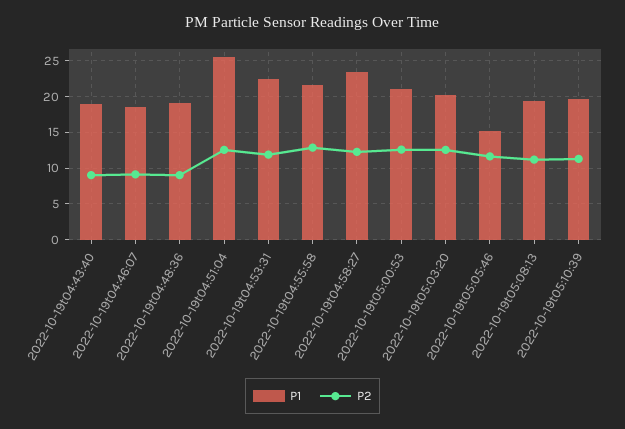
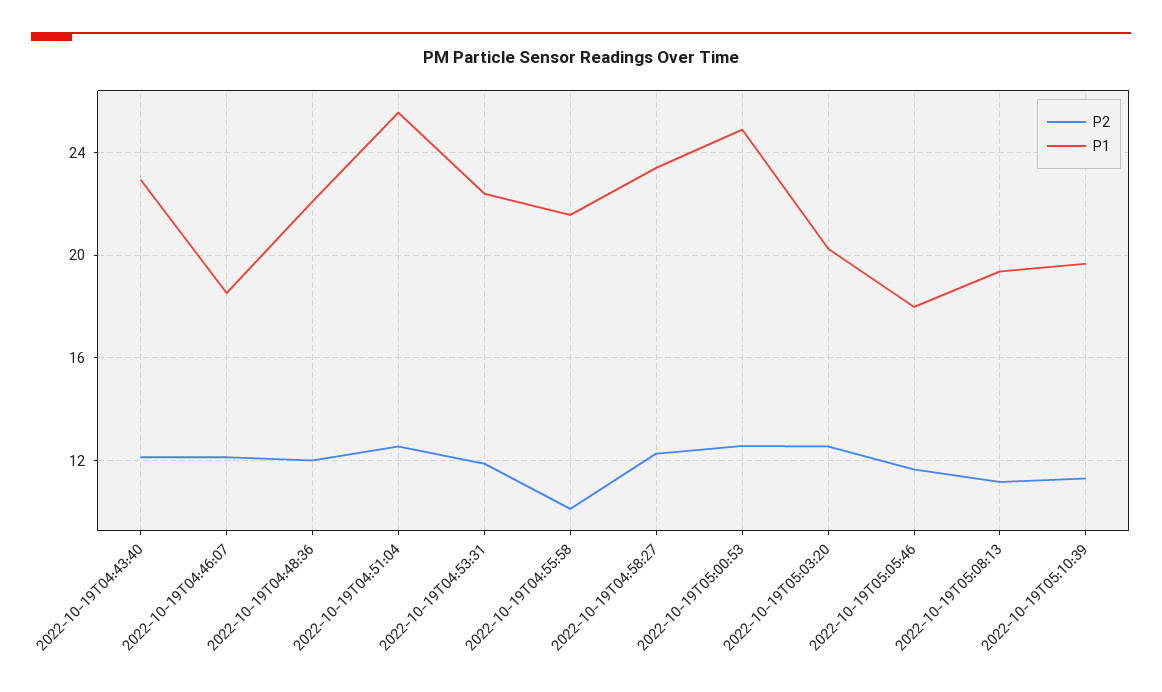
P1, 2022-10-19t04:43:40: 19 -> 23
P2, 2022-10-19t04:43:40: 9 -> 12
P2, 2022-10-19t04:46:07: 9 -> 12
P1, 2022-10-19t04:48:36: 19 -> 22
P2, 2022-10-19t04:48:36: 9 -> 12
P2, 2022-10-19t04:55:58: 13 -> 10
P1, 2022-10-19t05:00:53: 21 -> 25
P1, 2022-10-19t05:05:46: 15 -> 18

